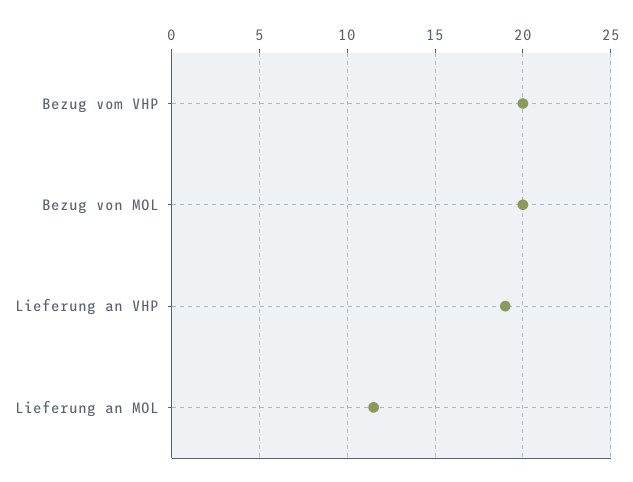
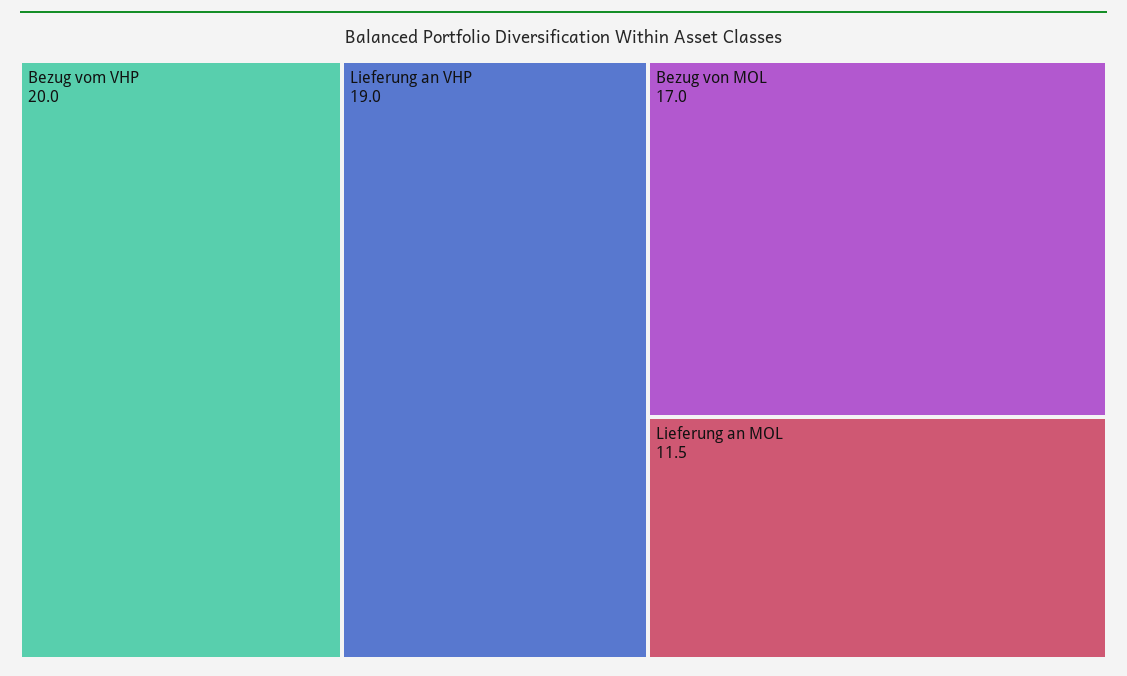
Bezug von MOL: 20 -> 17

